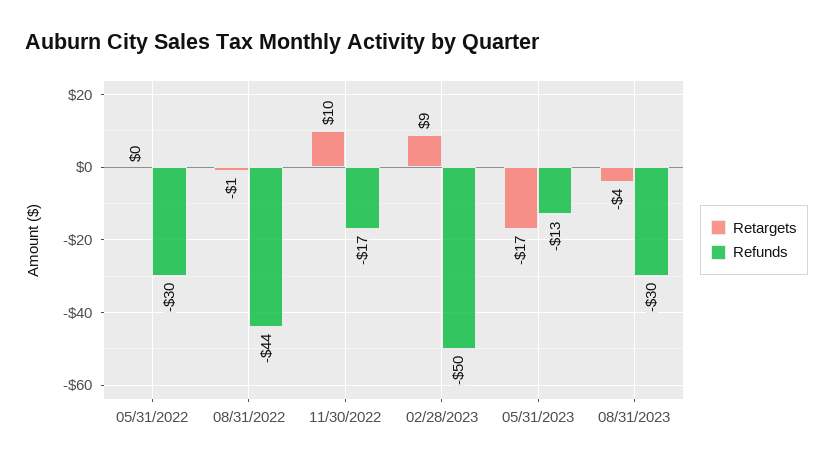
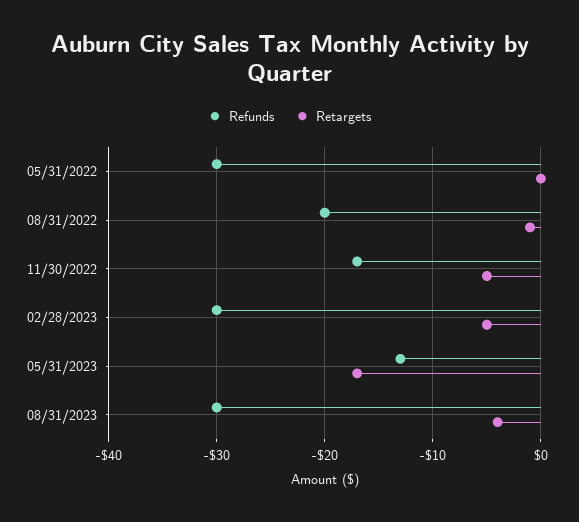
Refunds, 08/31/2022: -44 -> -20
Retargets, 11/30/2022: 10 -> -5
Retargets, 02/28/2023: 9 -> -5
Refunds, 02/28/2023: -50 -> -30

